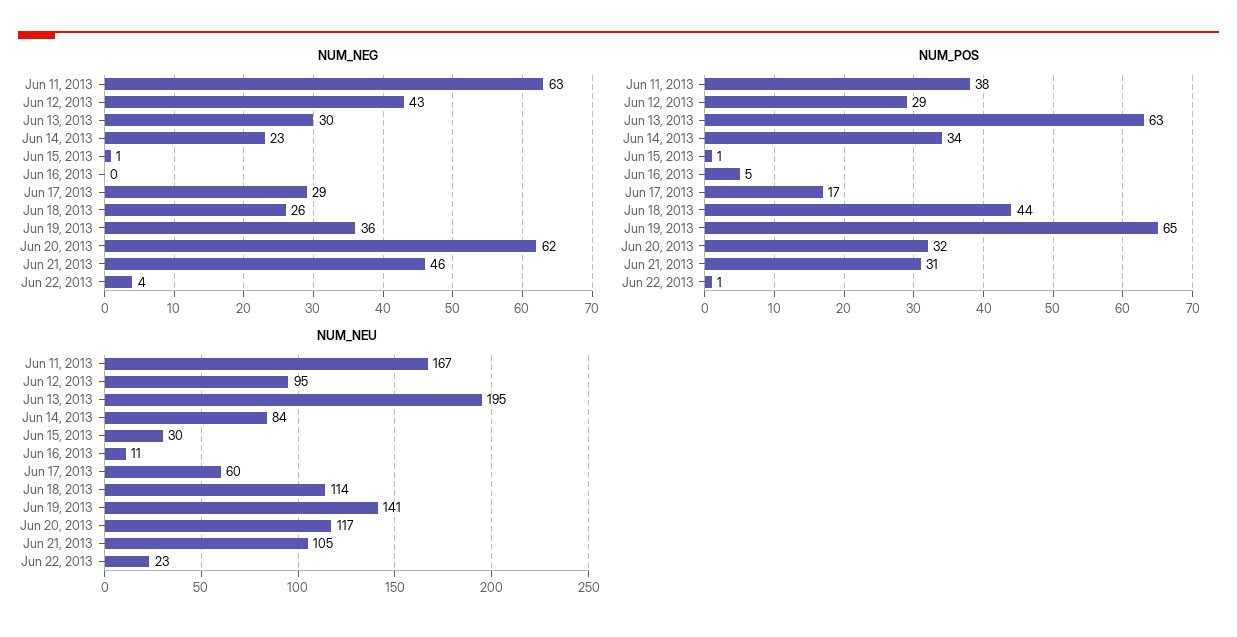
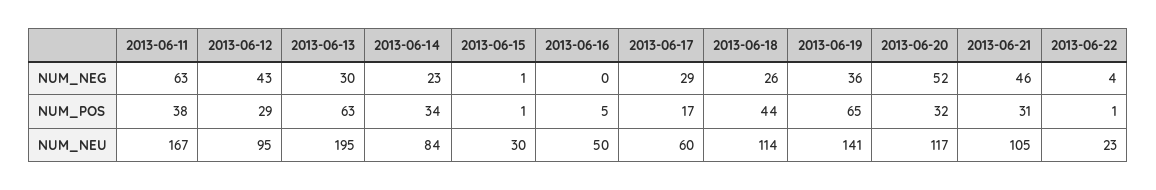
NUM_NEG, Jun 20, 2013: 62 -> 52
NUM_NEU, Jun 16, 2013: 11 -> 50

